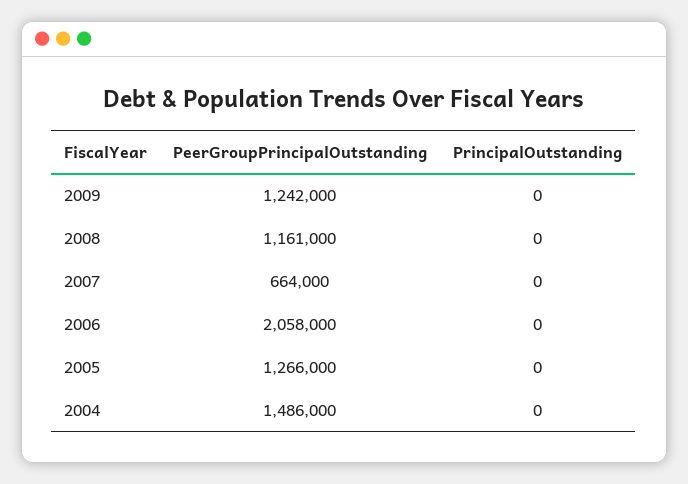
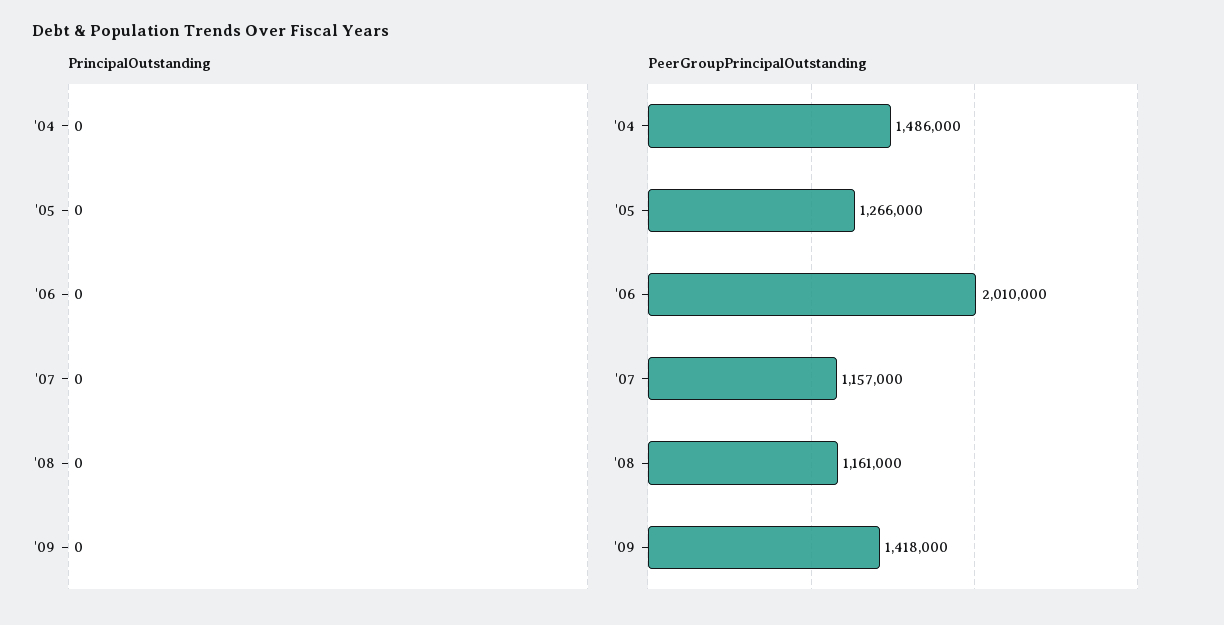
PeerGroupPrincipalOutstanding, 2009: 1242000 -> 1418000
PeerGroupPrincipalOutstanding, 2007: 664000 -> 1157000
PeerGroupPrincipalOutstanding, 2006: 2058000 -> 2010000

